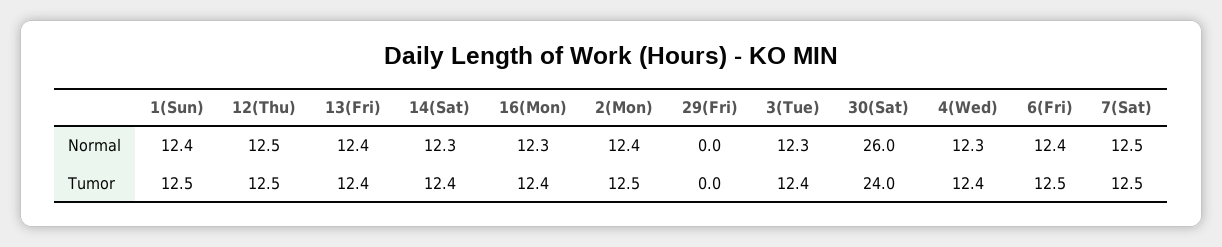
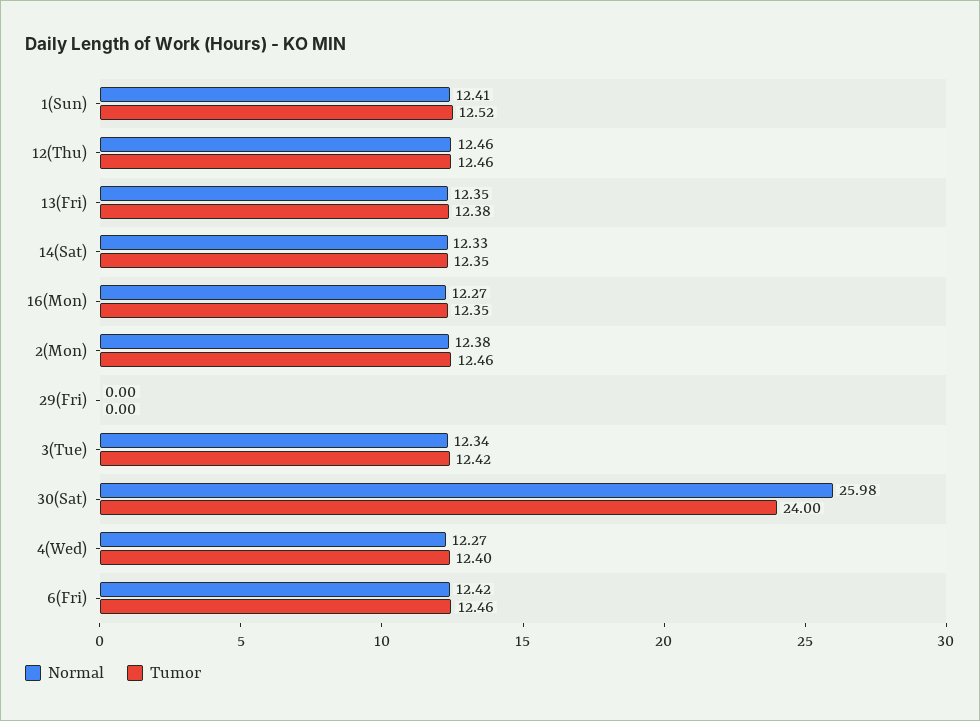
Normal, 7(Sat): 12.5 -> none
Tumor, 7(Sat): 12.5 -> none

